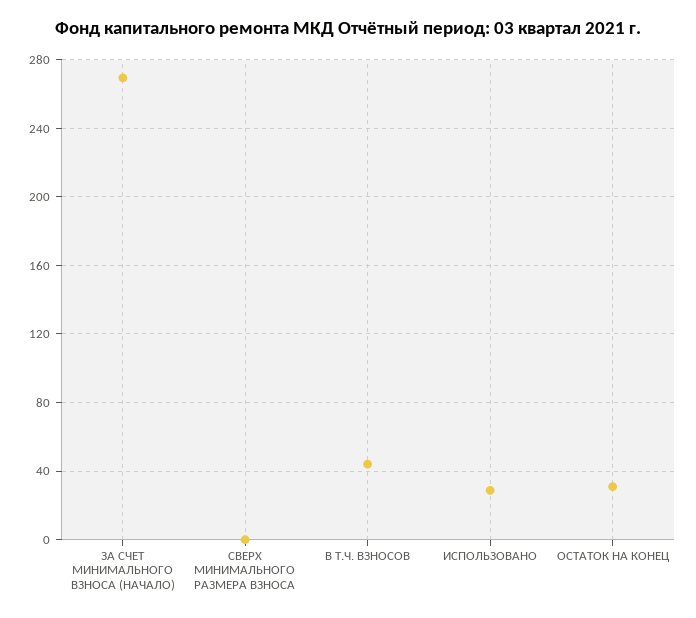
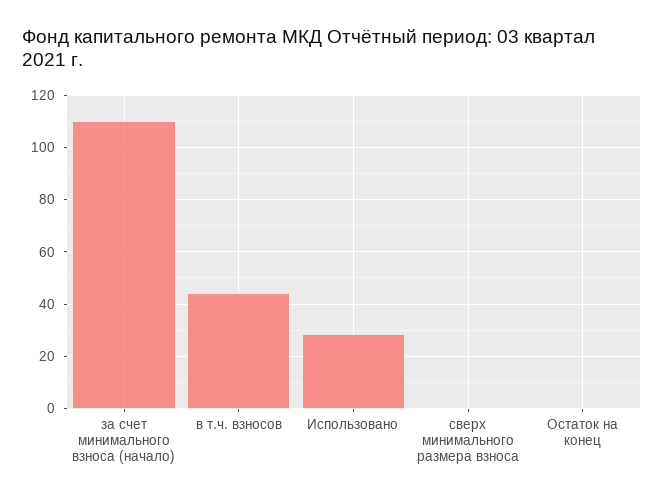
ЗА СЧЕТ МИНИМАЛЬНОГО ВЗНОСА (НАЧАЛО): 270 -> 110
ОСТАТОК НА КОНЕЦ: 30 -> 0

